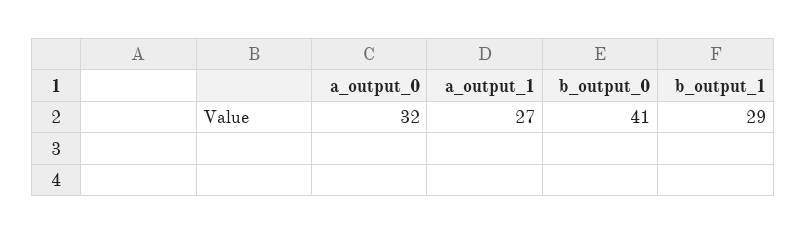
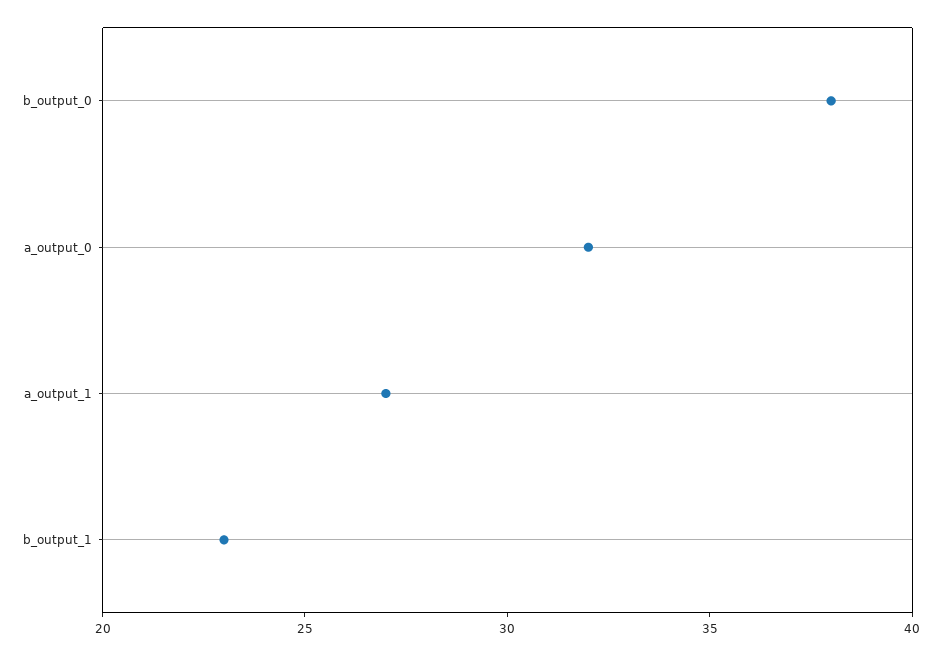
b_output_0: 41 -> 38
b_output_1: 29 -> 23

